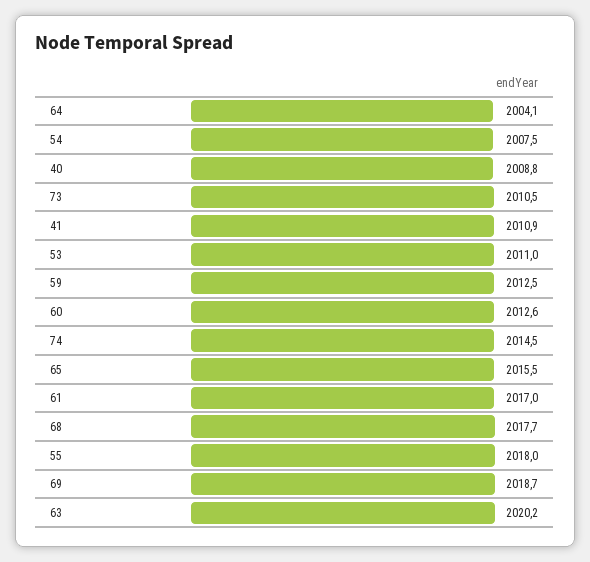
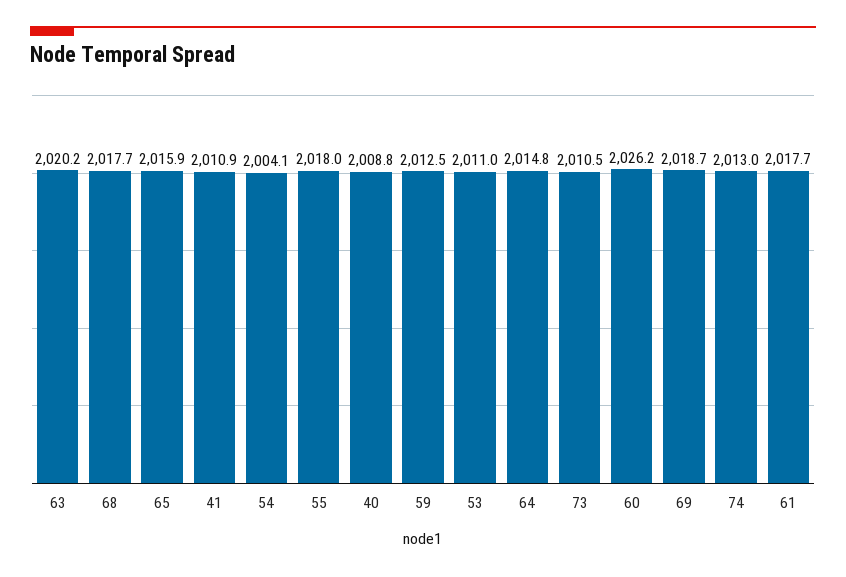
64: 2004.1 -> 2014.8
54: 2007.5 -> 2004.1
60: 2012.6 -> 2026.2
74: 2014.5 -> 2013
65: 2015.5 -> 2015.9
61: 2017 -> 2017.7

